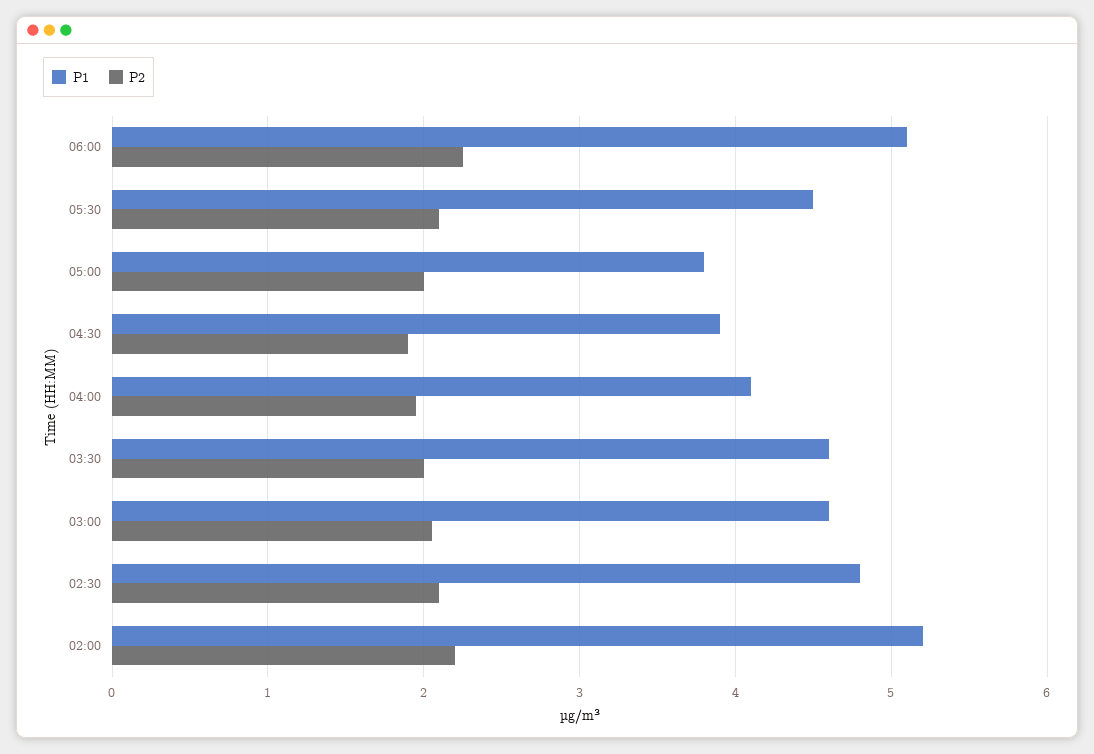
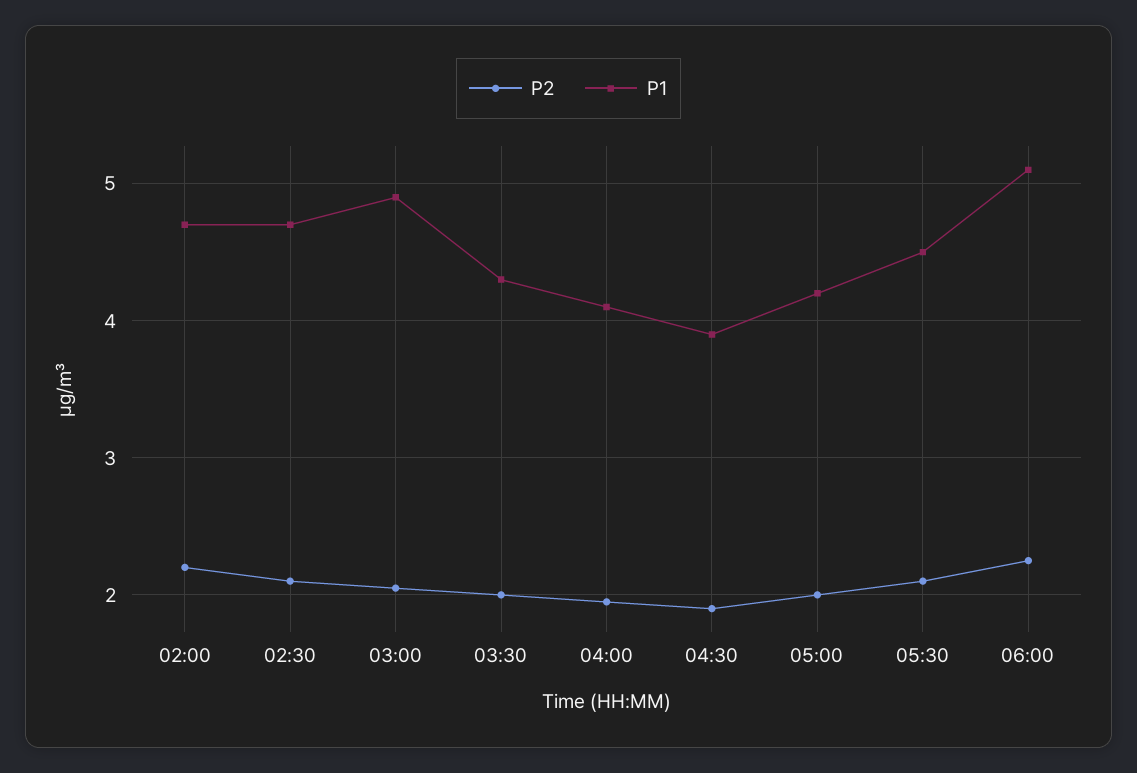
P1, 05:00: 3.8 -> 4.2
P1, 03:30: 4.6 -> 4.3
P1, 03:00: 4.6 -> 4.9
P1, 02:30: 4.8 -> 4.7
P1, 02:00: 5.2 -> 4.7

